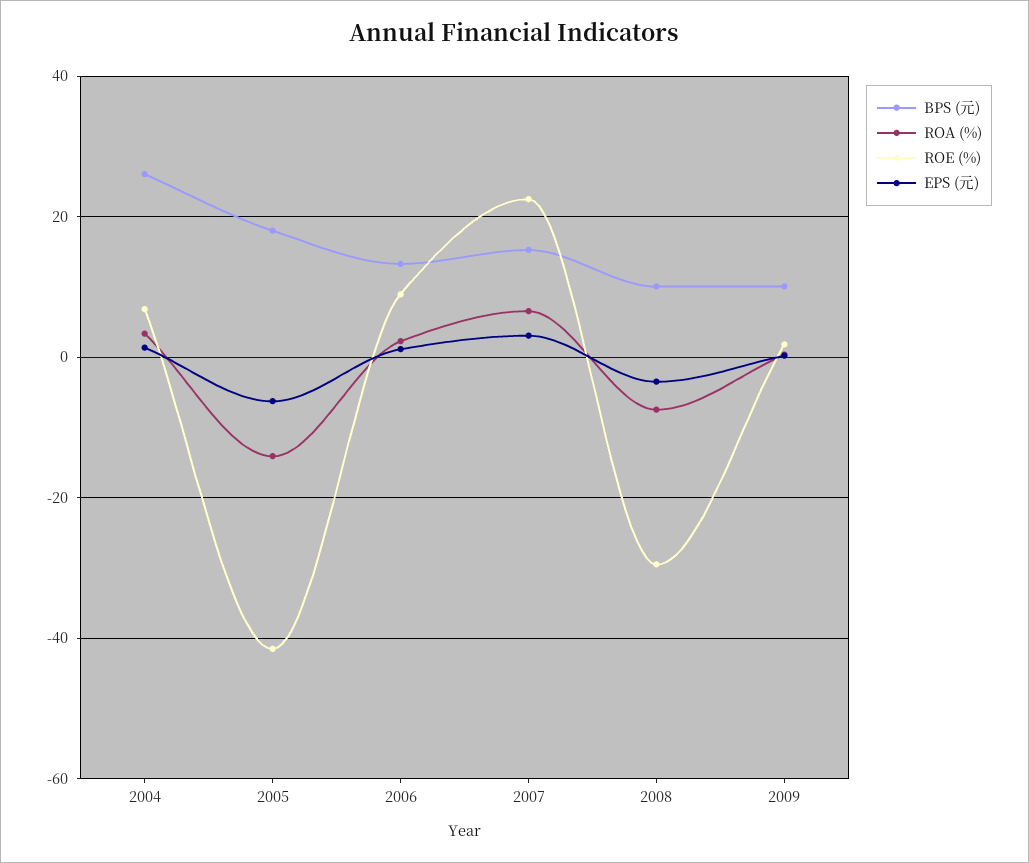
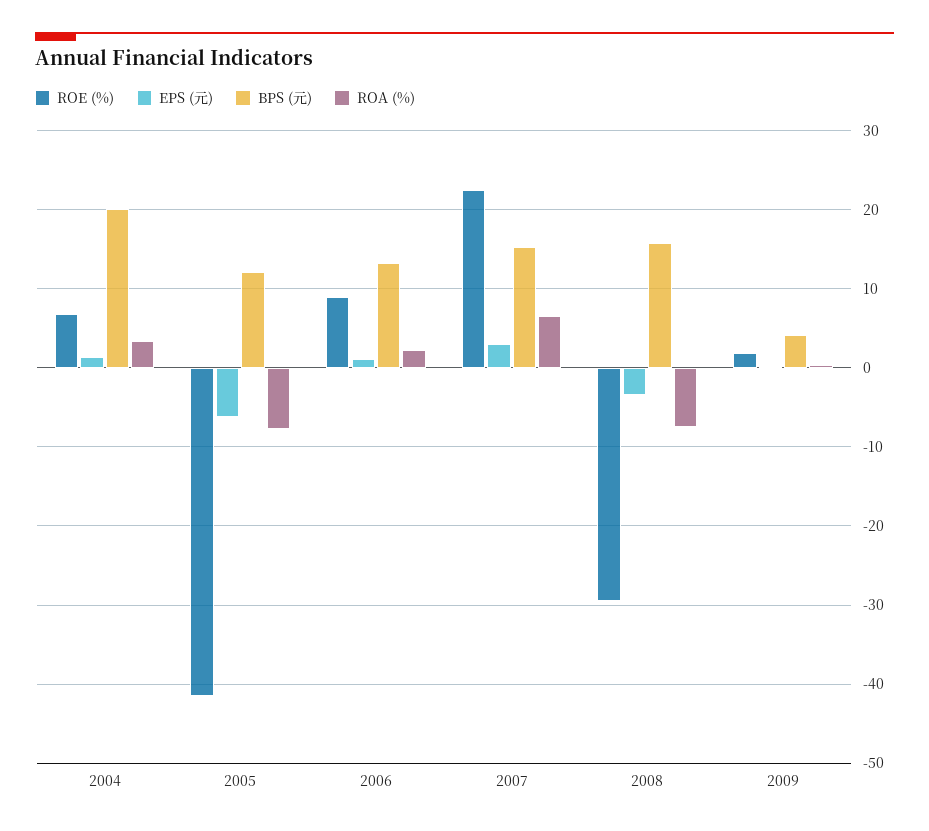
BPS (元), 2004: 26 -> 20
BPS (元), 2005: 18 -> 12
ROA (%), 2005: -14 -> -8
BPS (元), 2008: 10 -> 16
BPS (元), 2009: 10 -> 4

